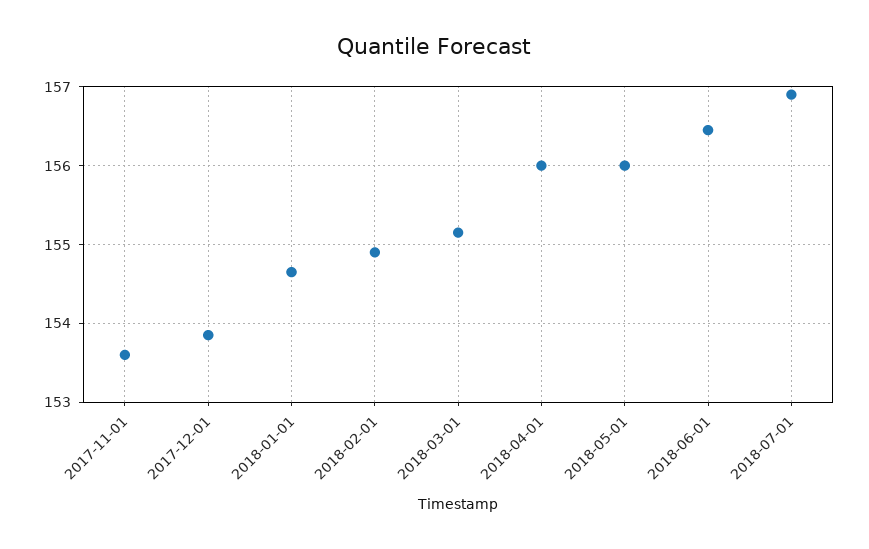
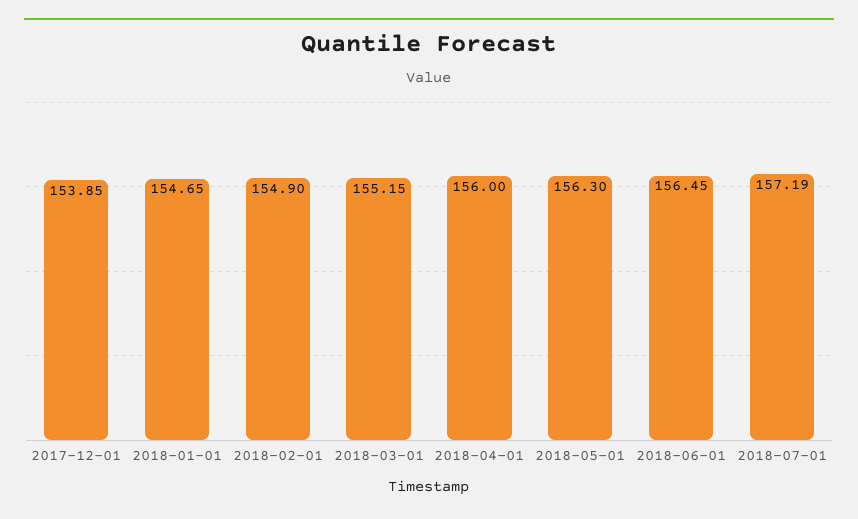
2017-11-01: 153.6 -> none
2018-05-01: 156 -> 156.3
2018-07-01: 156.9 -> 157.19

